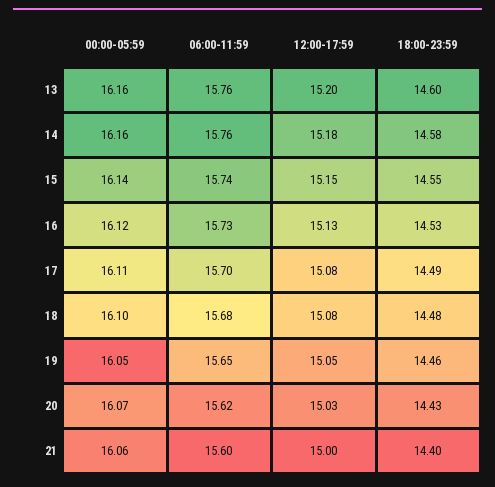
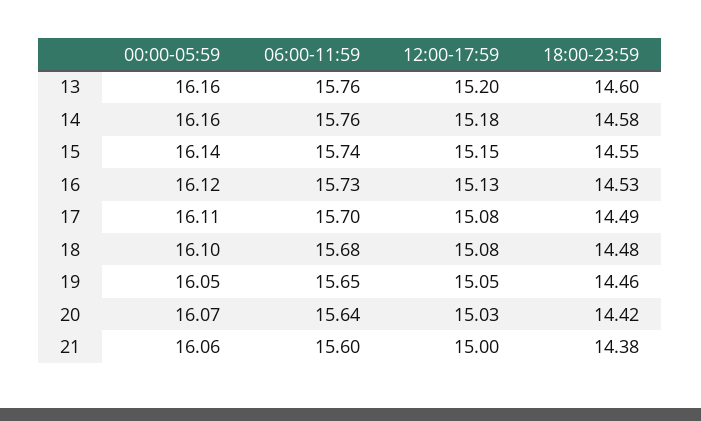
06:00-11:59, 20: 15.62 -> 15.64
18:00-23:59, 20: 14.43 -> 14.42
18:00-23:59, 21: 14.4 -> 14.38

